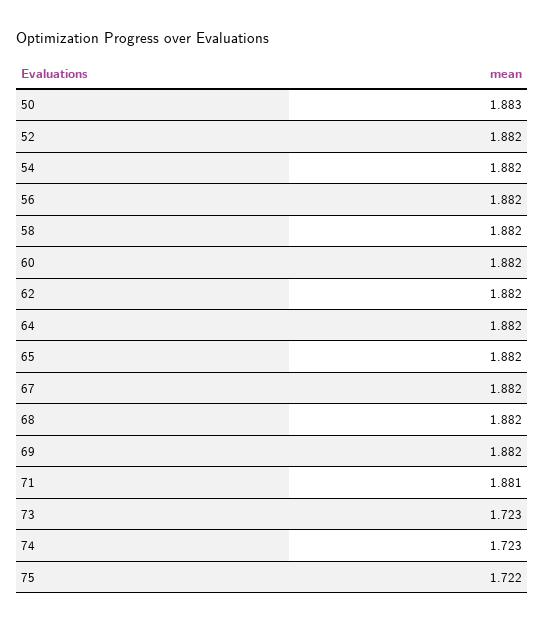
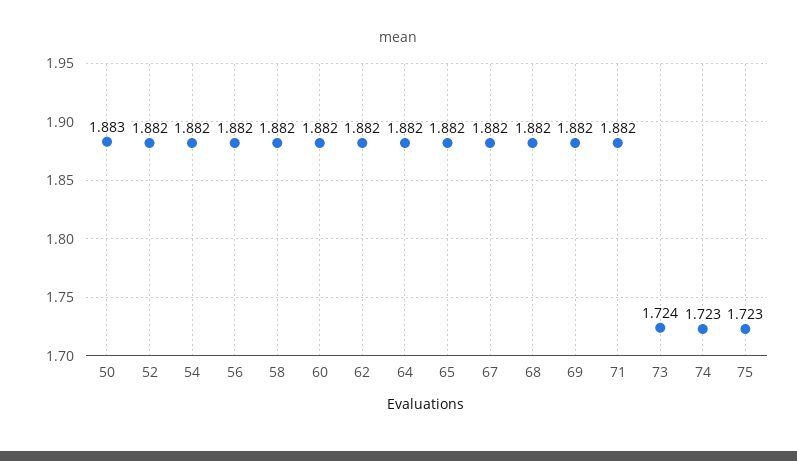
71: 1.881 -> 1.882
73: 1.723 -> 1.724
75: 1.722 -> 1.723

